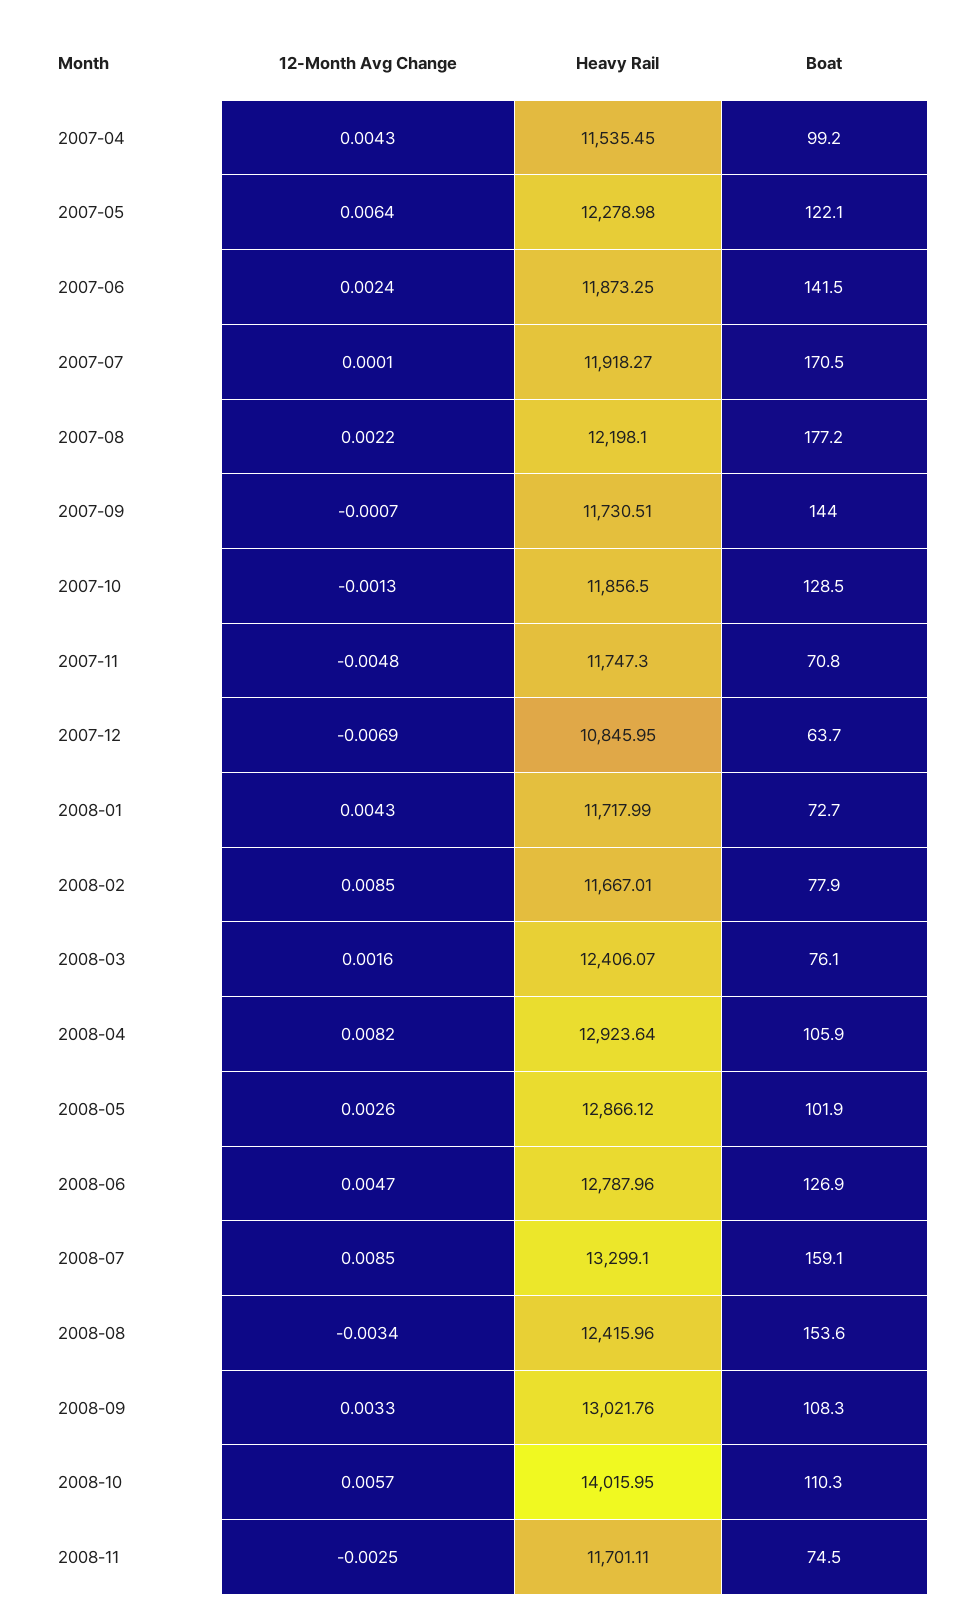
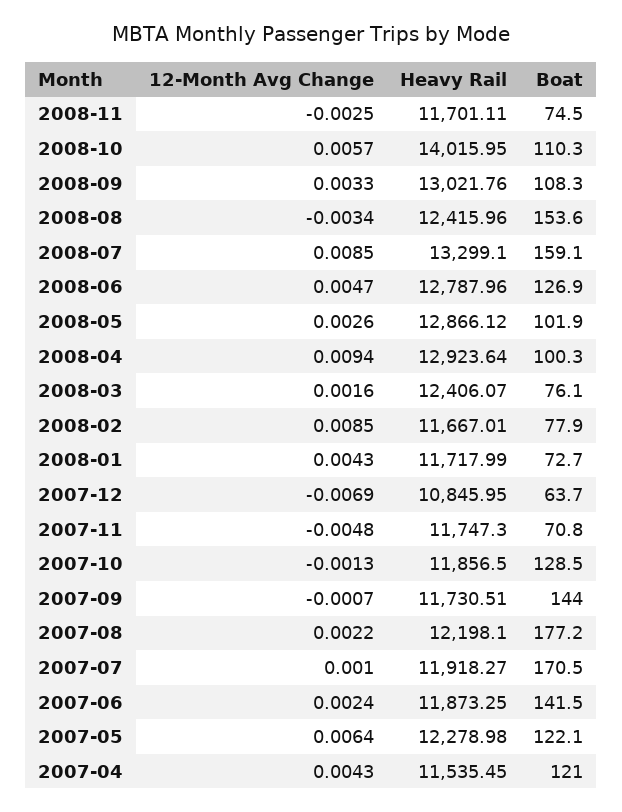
Boat, 2007-04: 99.2 -> 121
12-Month Avg Change, 2007-07: 0.0001 -> 0.001
12-Month Avg Change, 2008-04: 0.0082 -> 0.0094
Boat, 2008-04: 105.9 -> 100.3

